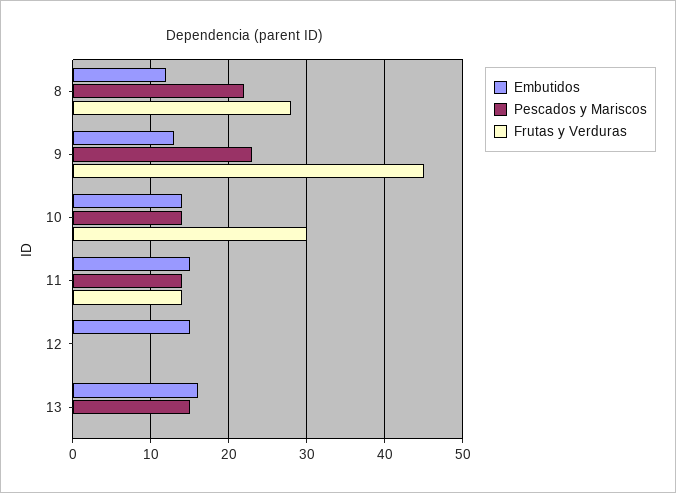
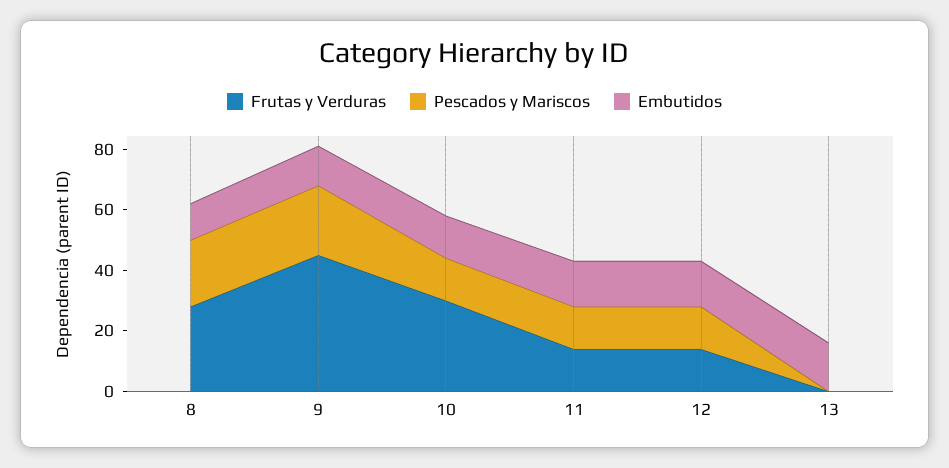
Pescados y Mariscos, 12: 0 -> 15
Frutas y Verduras, 12: 0 -> 15
Pescados y Mariscos, 13: 15 -> 0

